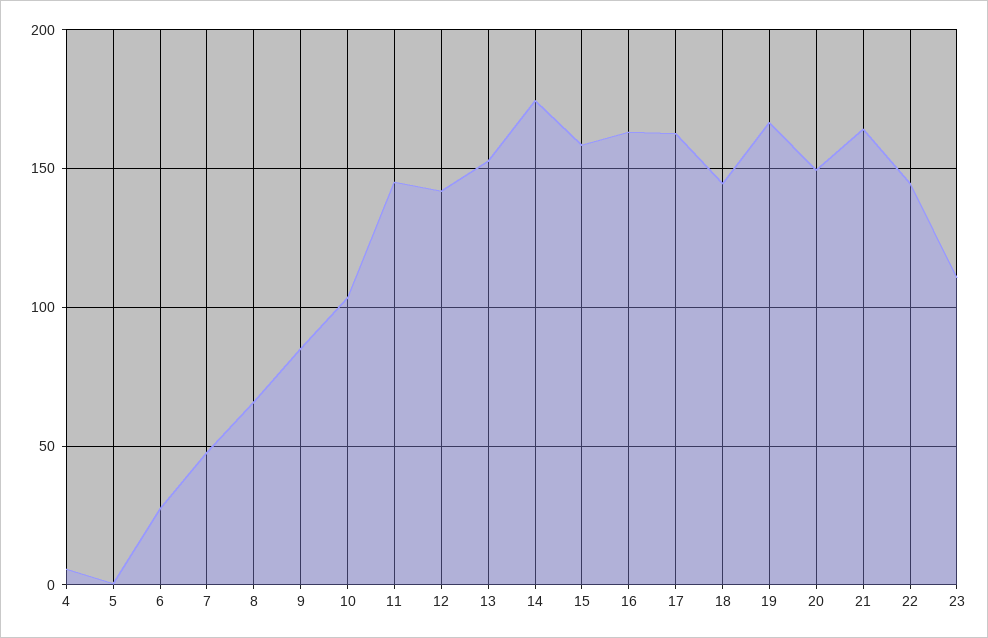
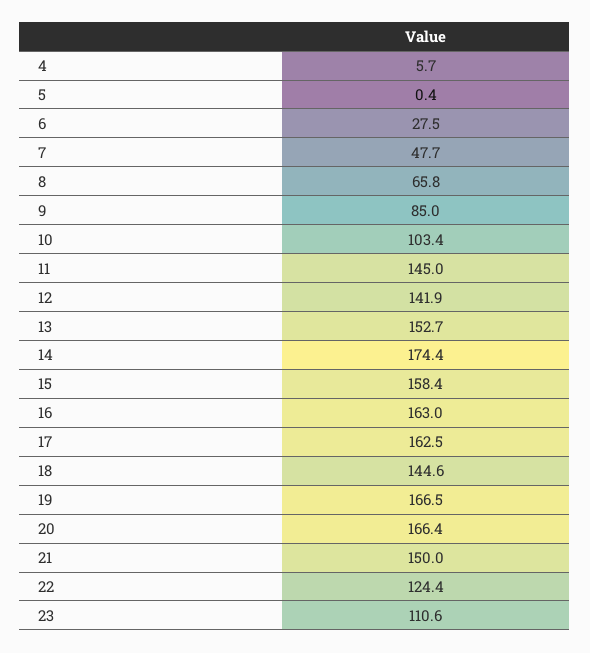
20: 150 -> 166.4
21: 165 -> 150
22: 145 -> 124.4

